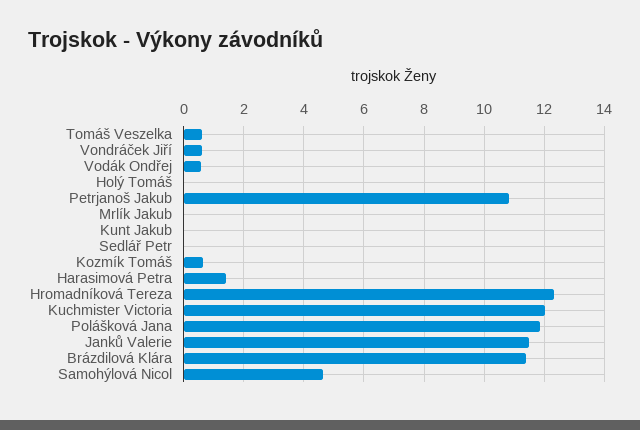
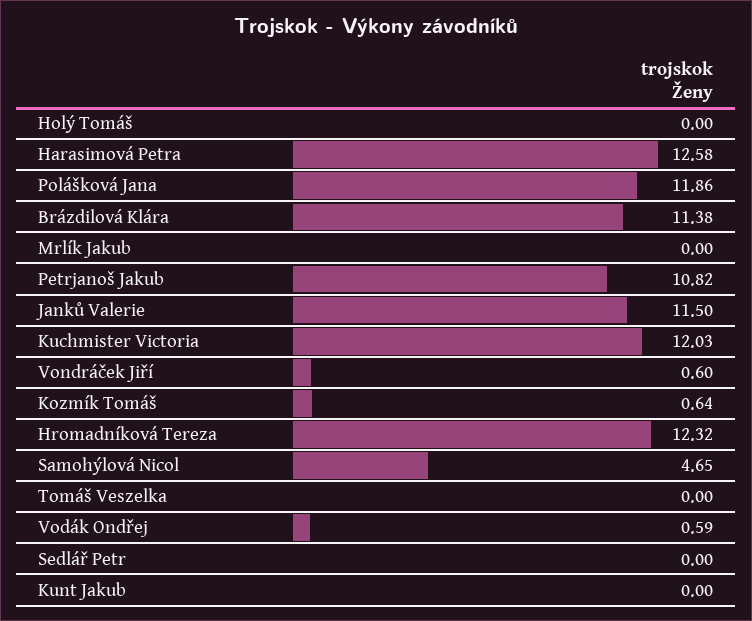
Tomáš Veszelka: 0.6 -> 0
Harasimová Petra: 1.4 -> 12.58

